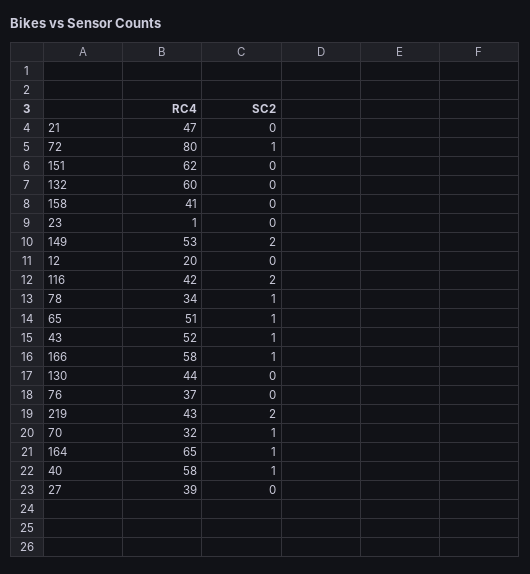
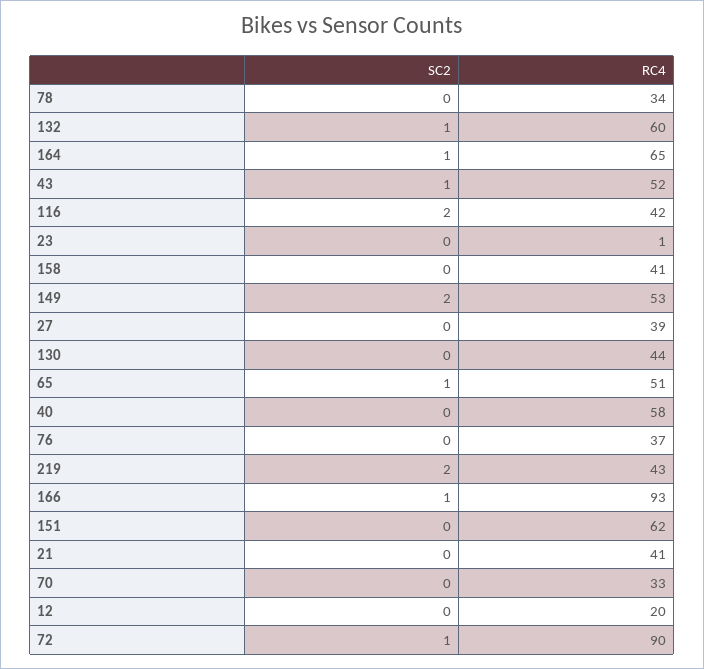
RC4, 21: 47 -> 41
RC4, 72: 80 -> 90
SC2, 132: 0 -> 1
SC2, 78: 1 -> 0
RC4, 166: 58 -> 93
RC4, 70: 32 -> 33
SC2, 70: 1 -> 0
SC2, 40: 1 -> 0

